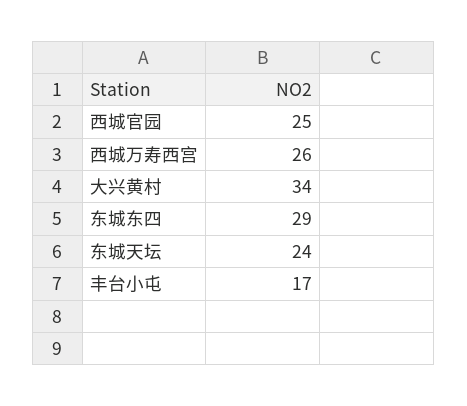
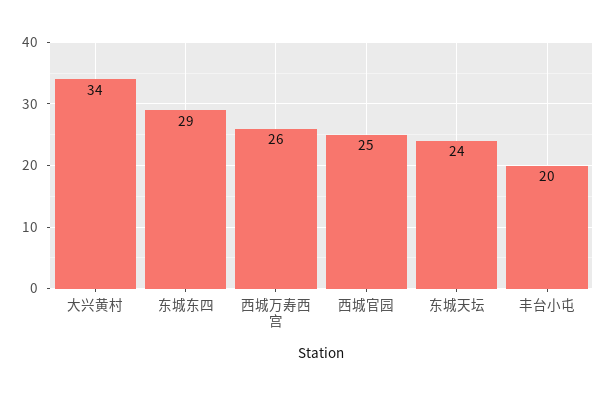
丰台小屯: 17 -> 20

